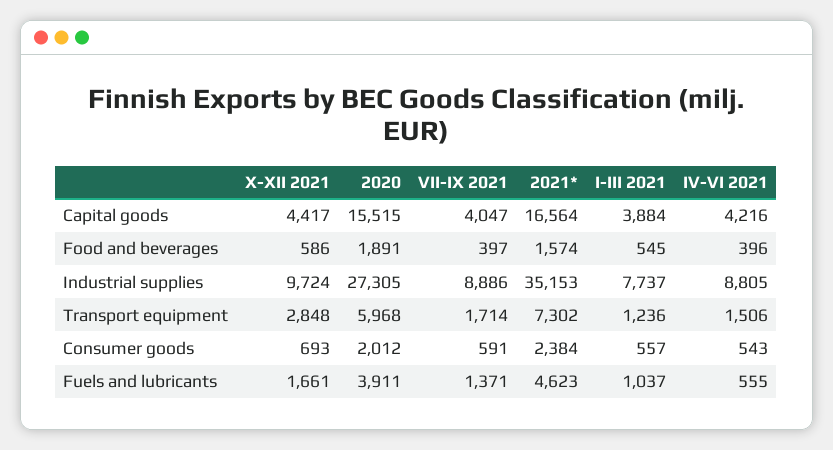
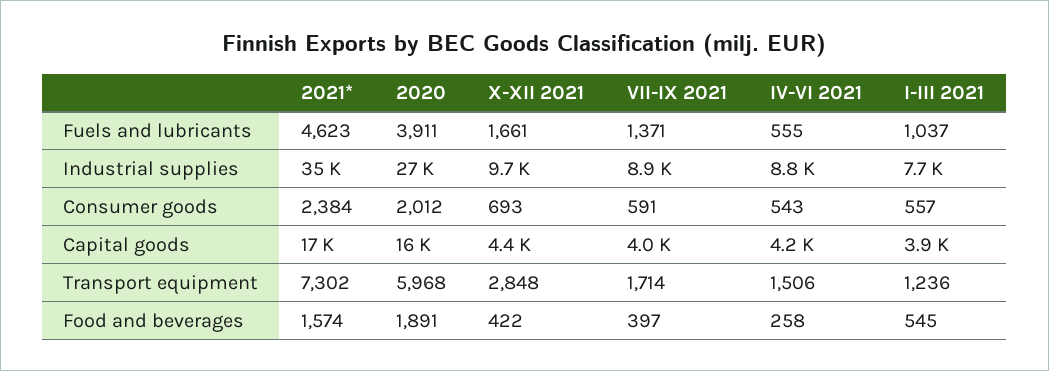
X-XII 2021, Food and beverages: 586 -> 422
IV-VI 2021, Food and beverages: 396 -> 258

